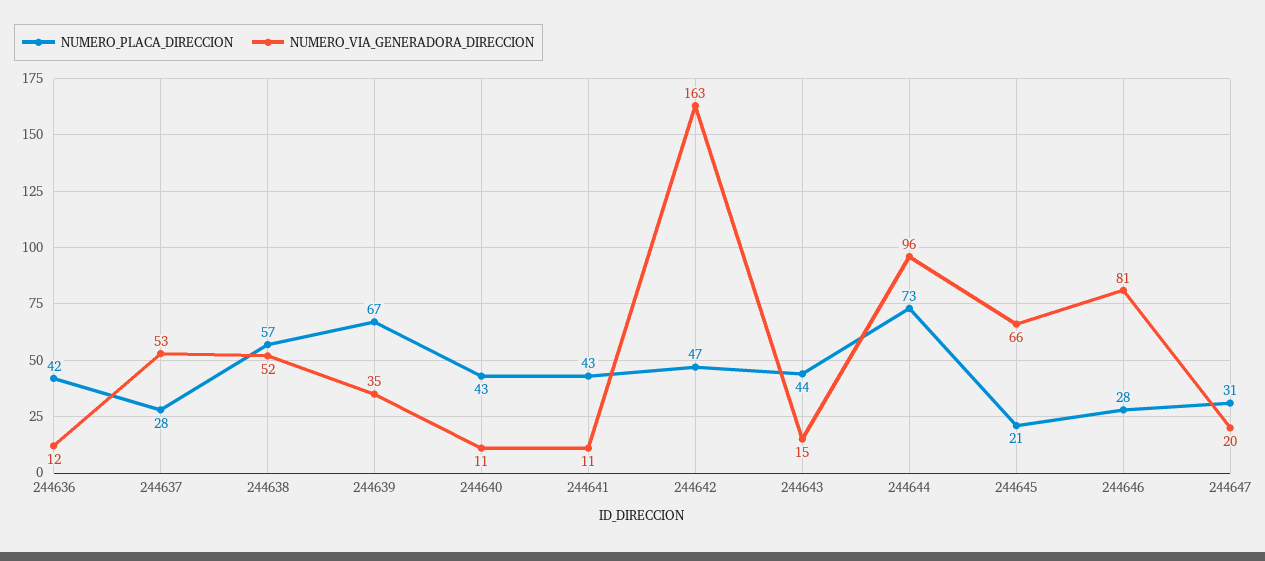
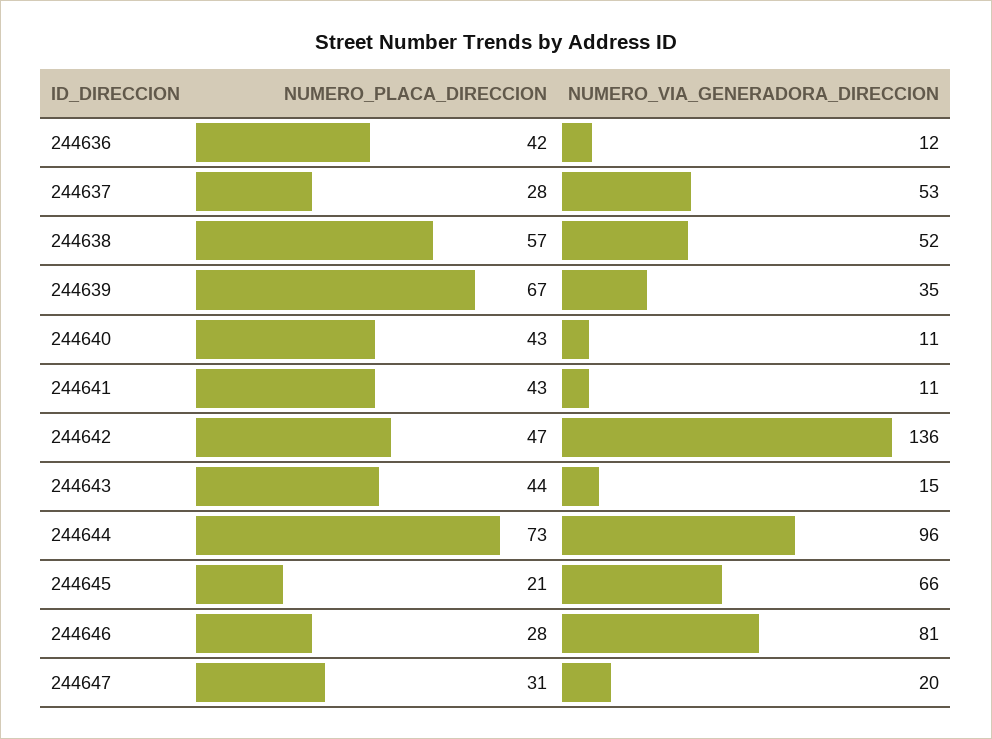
NUMERO_VIA_GENERADORA_DIRECCION, 244642: 163 -> 136

